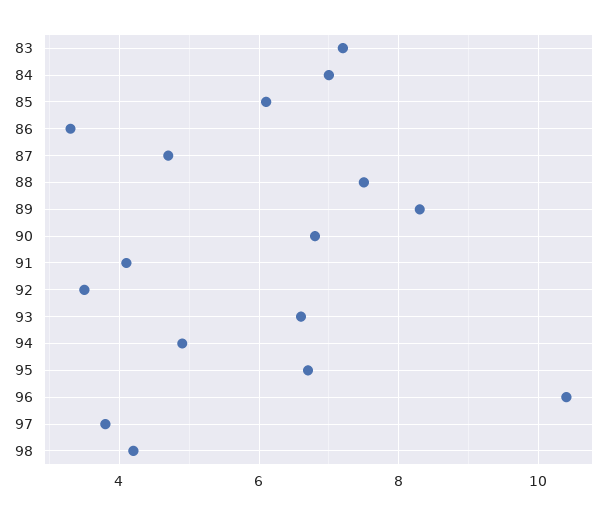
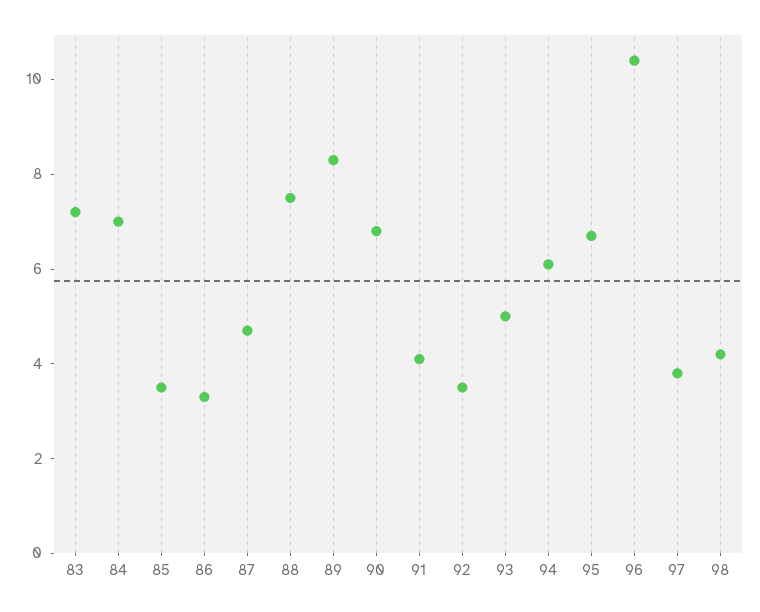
85: 6 -> 3.5
93: 6.5 -> 5
94: 5 -> 6

